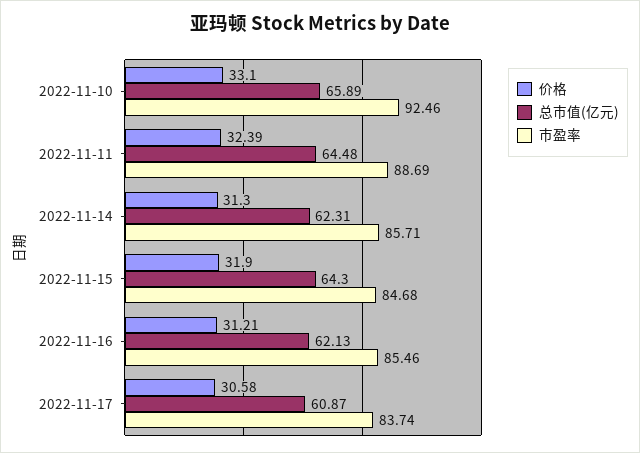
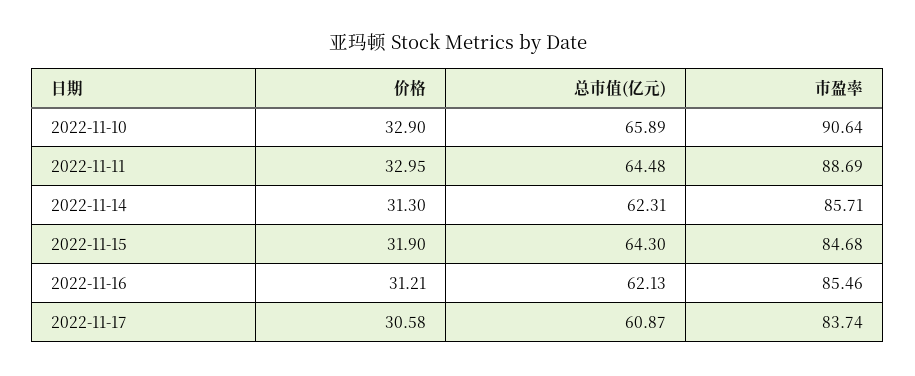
价格, 2022-11-10: 33.1 -> 32.9
市盈率, 2022-11-10: 92.46 -> 90.64
价格, 2022-11-11: 32.39 -> 32.95

